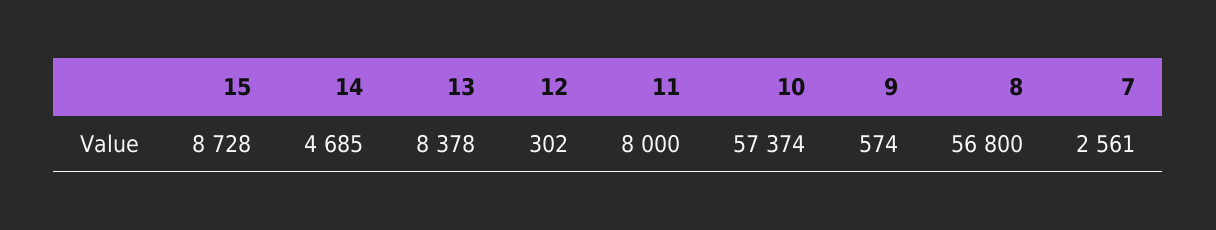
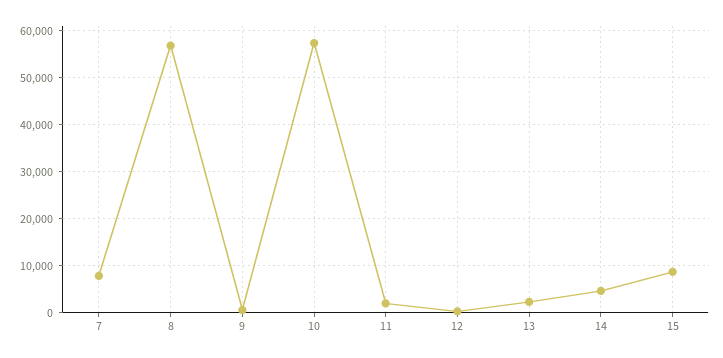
13: 8378 -> 2000
11: 8000 -> 2000
7: 2561 -> 8000

